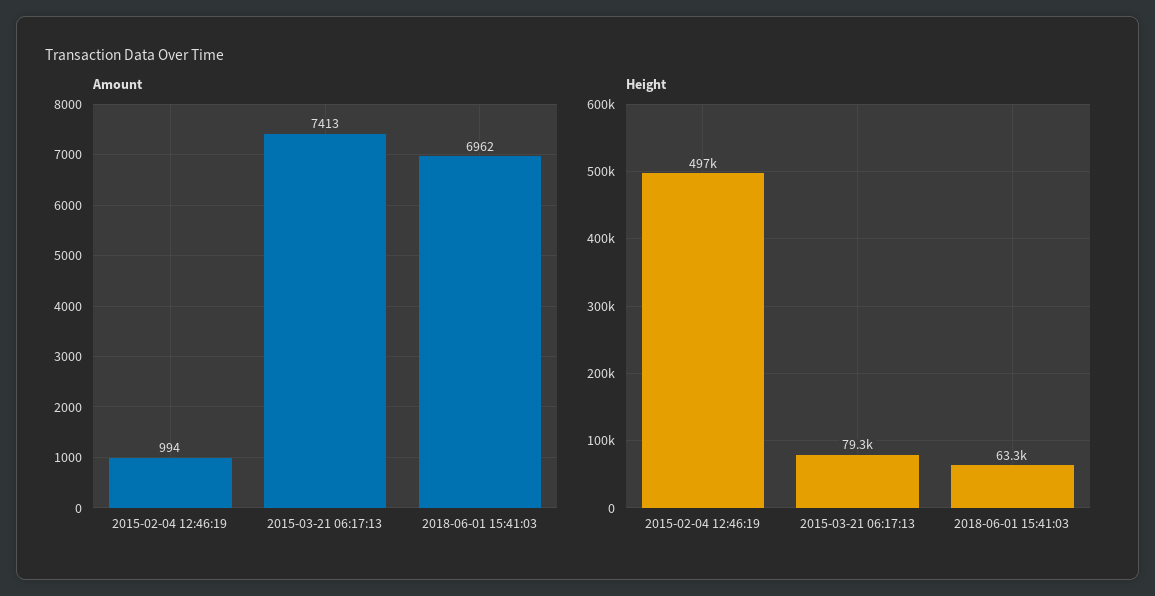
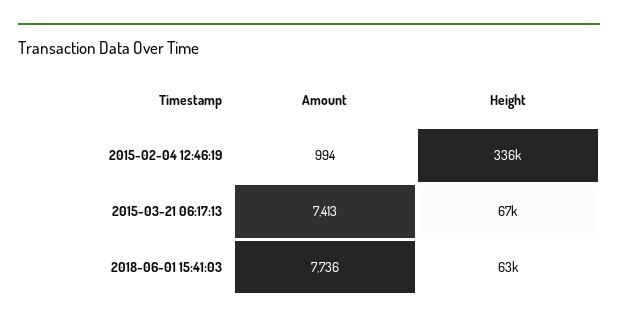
Amount, 2018-06-01 15:41:03: 6962 -> 7736
Height, 2015-02-04 12:46:19: 497000 -> 336000
Height, 2015-03-21 06:17:13: 79300 -> 67000

